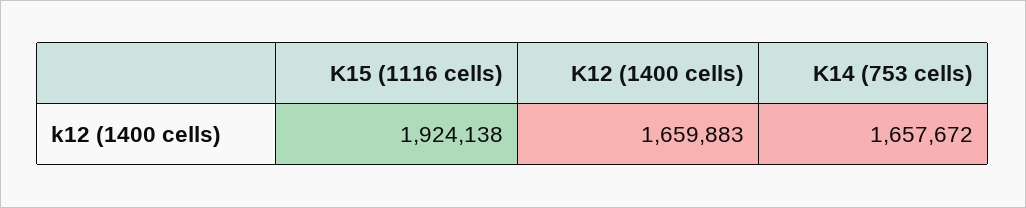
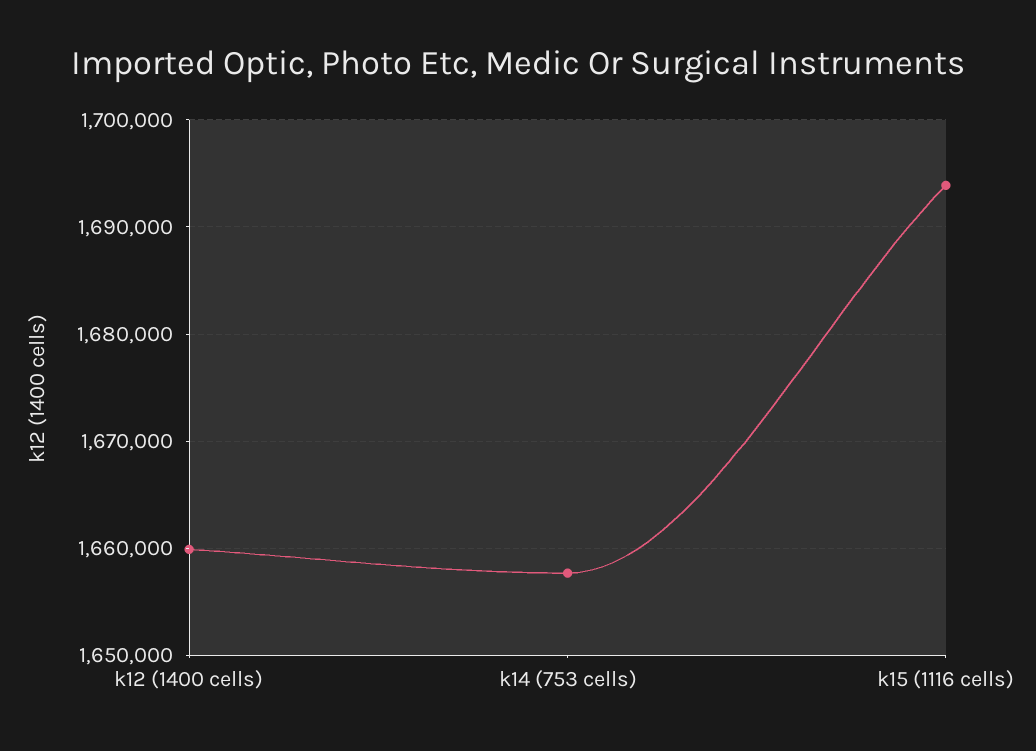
K15 (1116 cells): 1924138 -> 1694000

